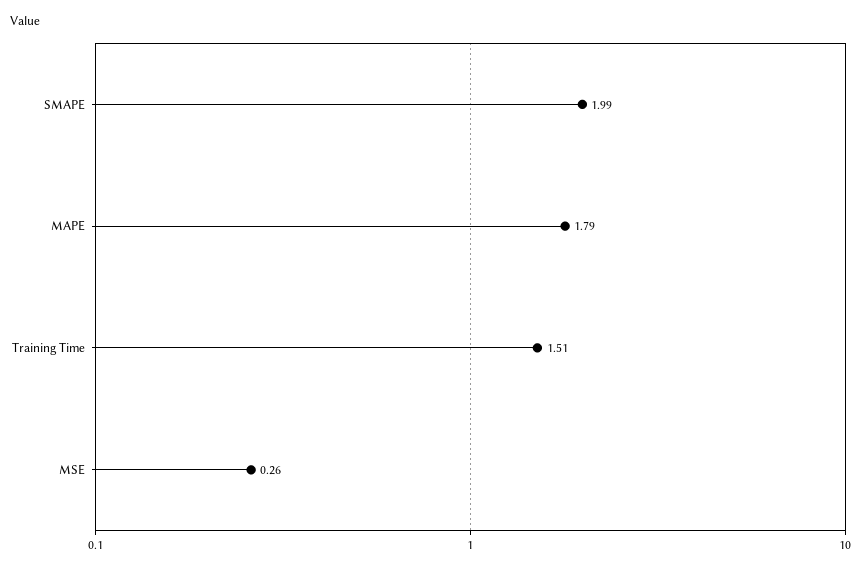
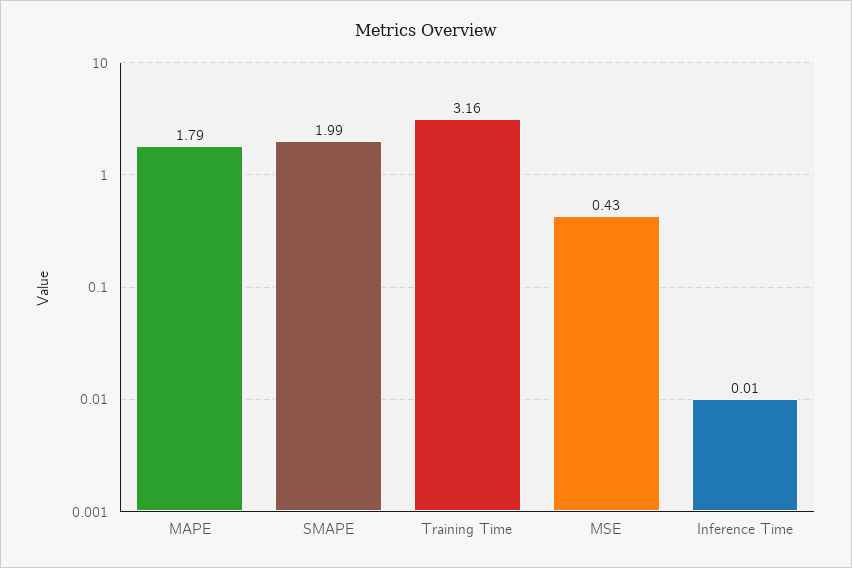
Training Time: 1.51 -> 3.16
MSE: 0.26 -> 0.43
Inference Time: none -> 0.01

